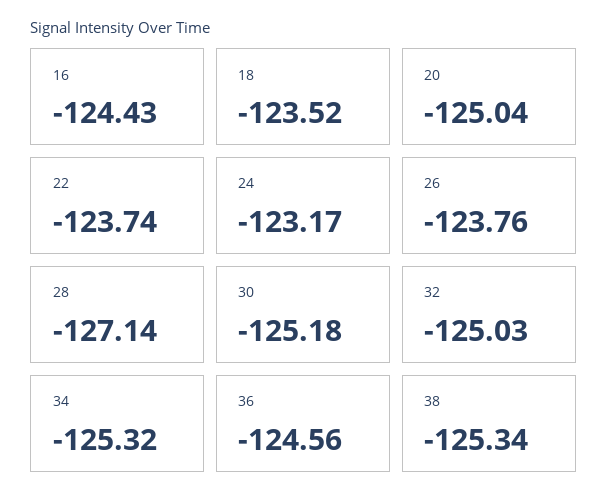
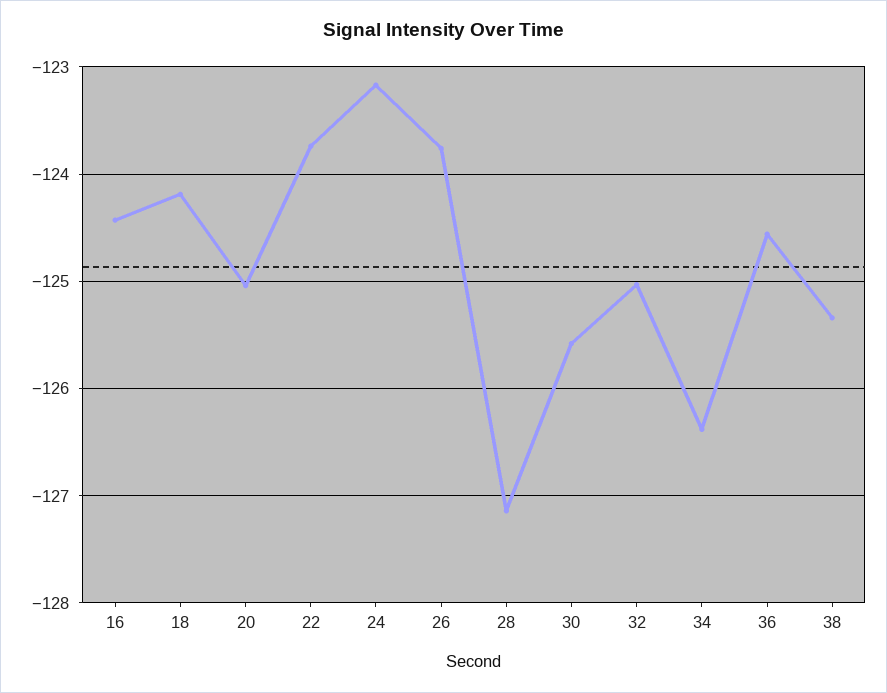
18: -123.52 -> -124.2
30: -125.18 -> -125.6
34: -125.32 -> -126.4

